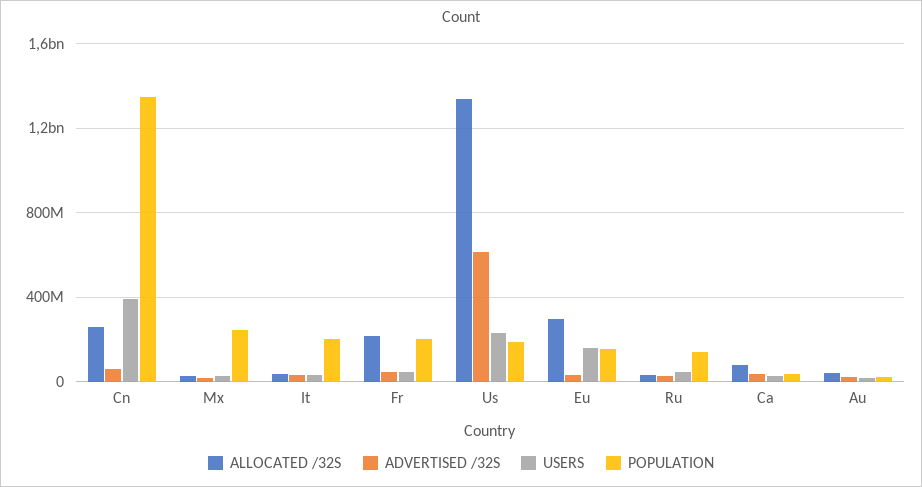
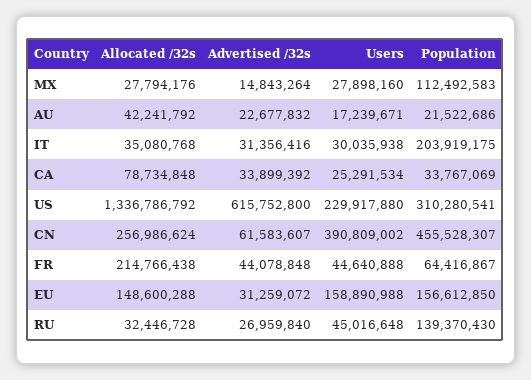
POPULATION, Cn: 1350000000 -> 455528307
POPULATION, Mx: 250000000 -> 112492583
POPULATION, Fr: 200000000 -> 64416867
POPULATION, Us: 200000000 -> 310280541
ALLOCATED /32S, Eu: 300000000 -> 148600288

